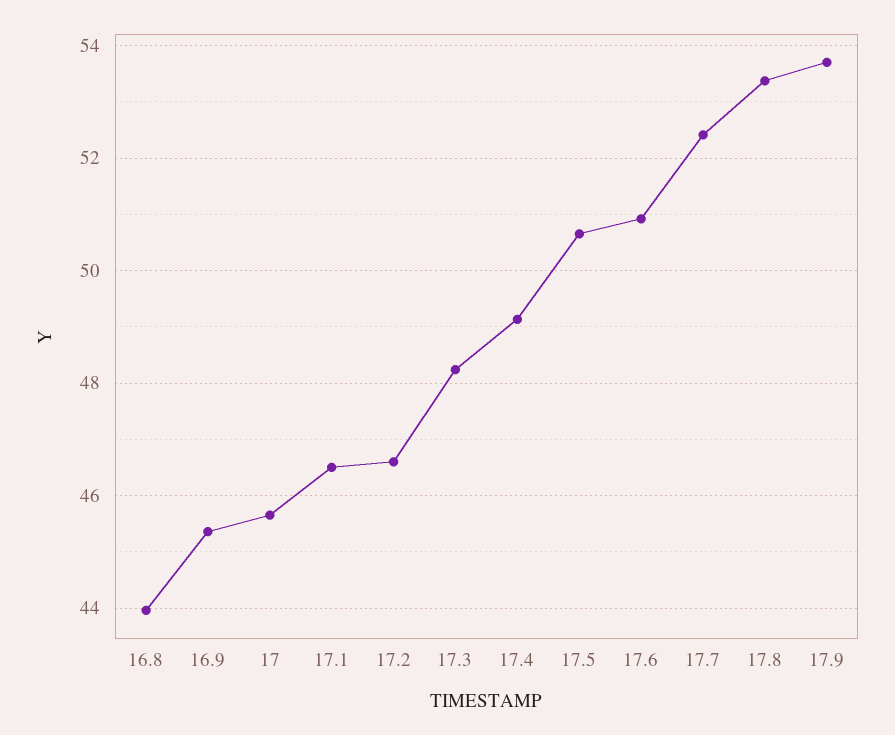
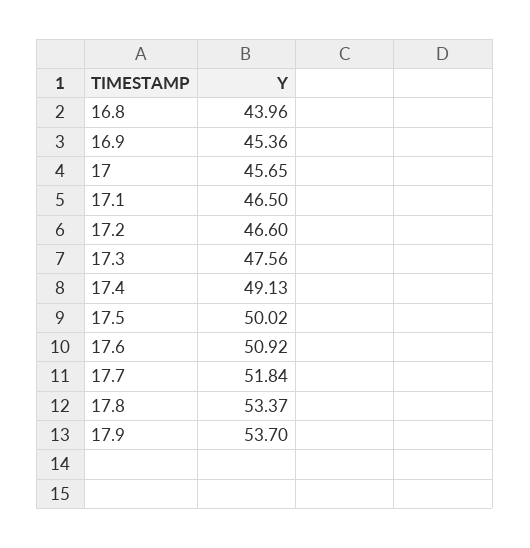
17.3: 48.2 -> 47.56
17.5: 50.6 -> 50.02
17.7: 52.4 -> 51.84

